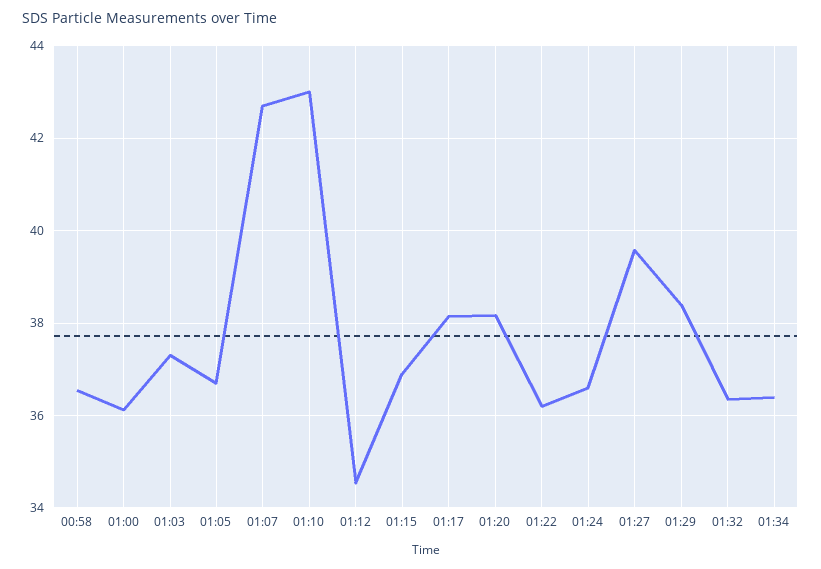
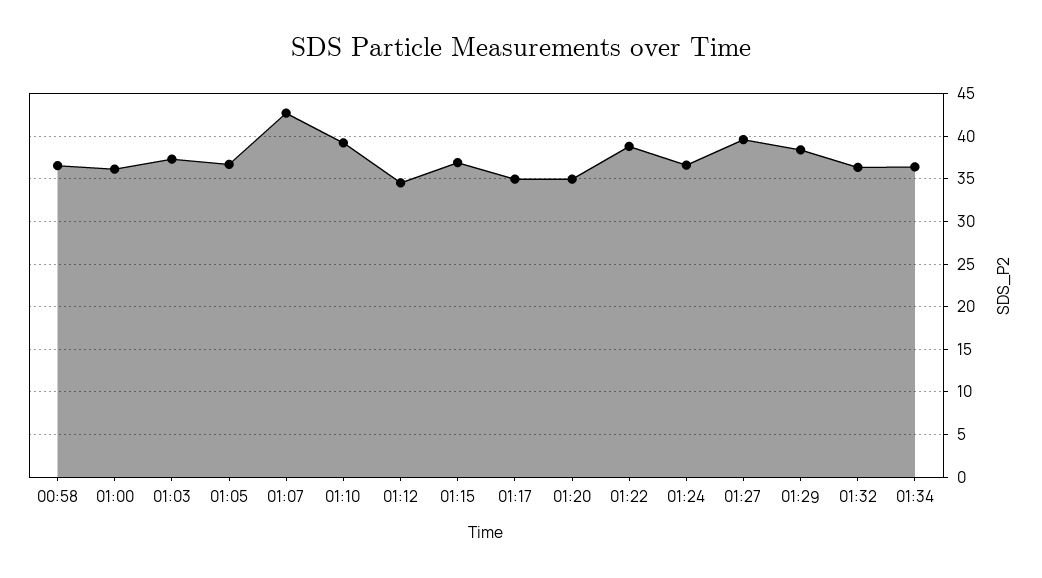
01:10: 43 -> 39
01:17: 38.2 -> 35
01:20: 38.2 -> 35
01:22: 36.2 -> 39

